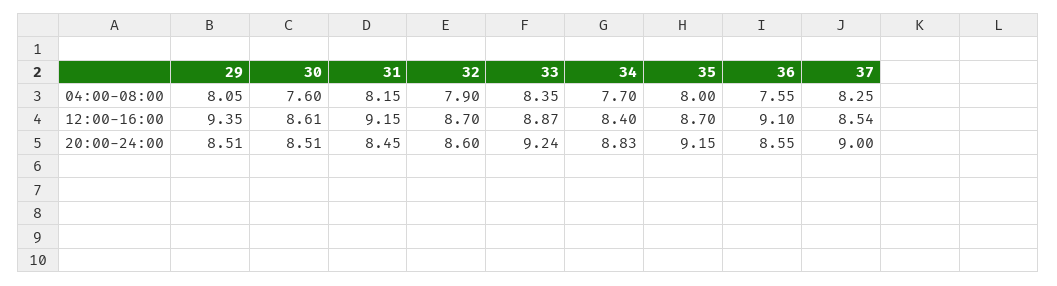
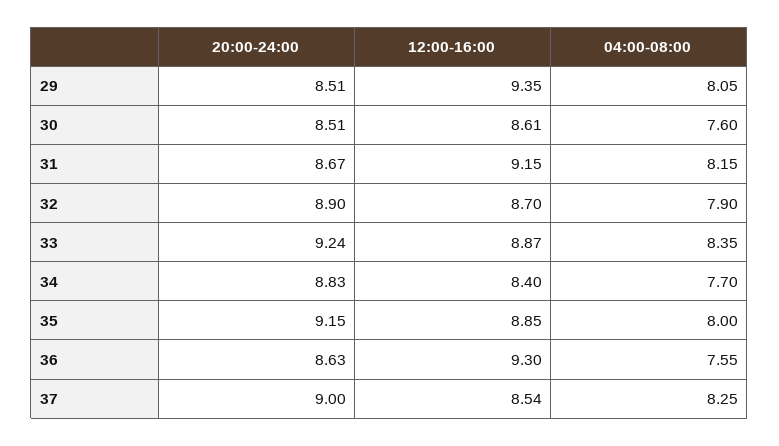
35, 12:00-16:00: 8.7 -> 8.85
36, 12:00-16:00: 9.1 -> 9.3
31, 20:00-24:00: 8.45 -> 8.67
32, 20:00-24:00: 8.6 -> 8.9
36, 20:00-24:00: 8.55 -> 8.63

